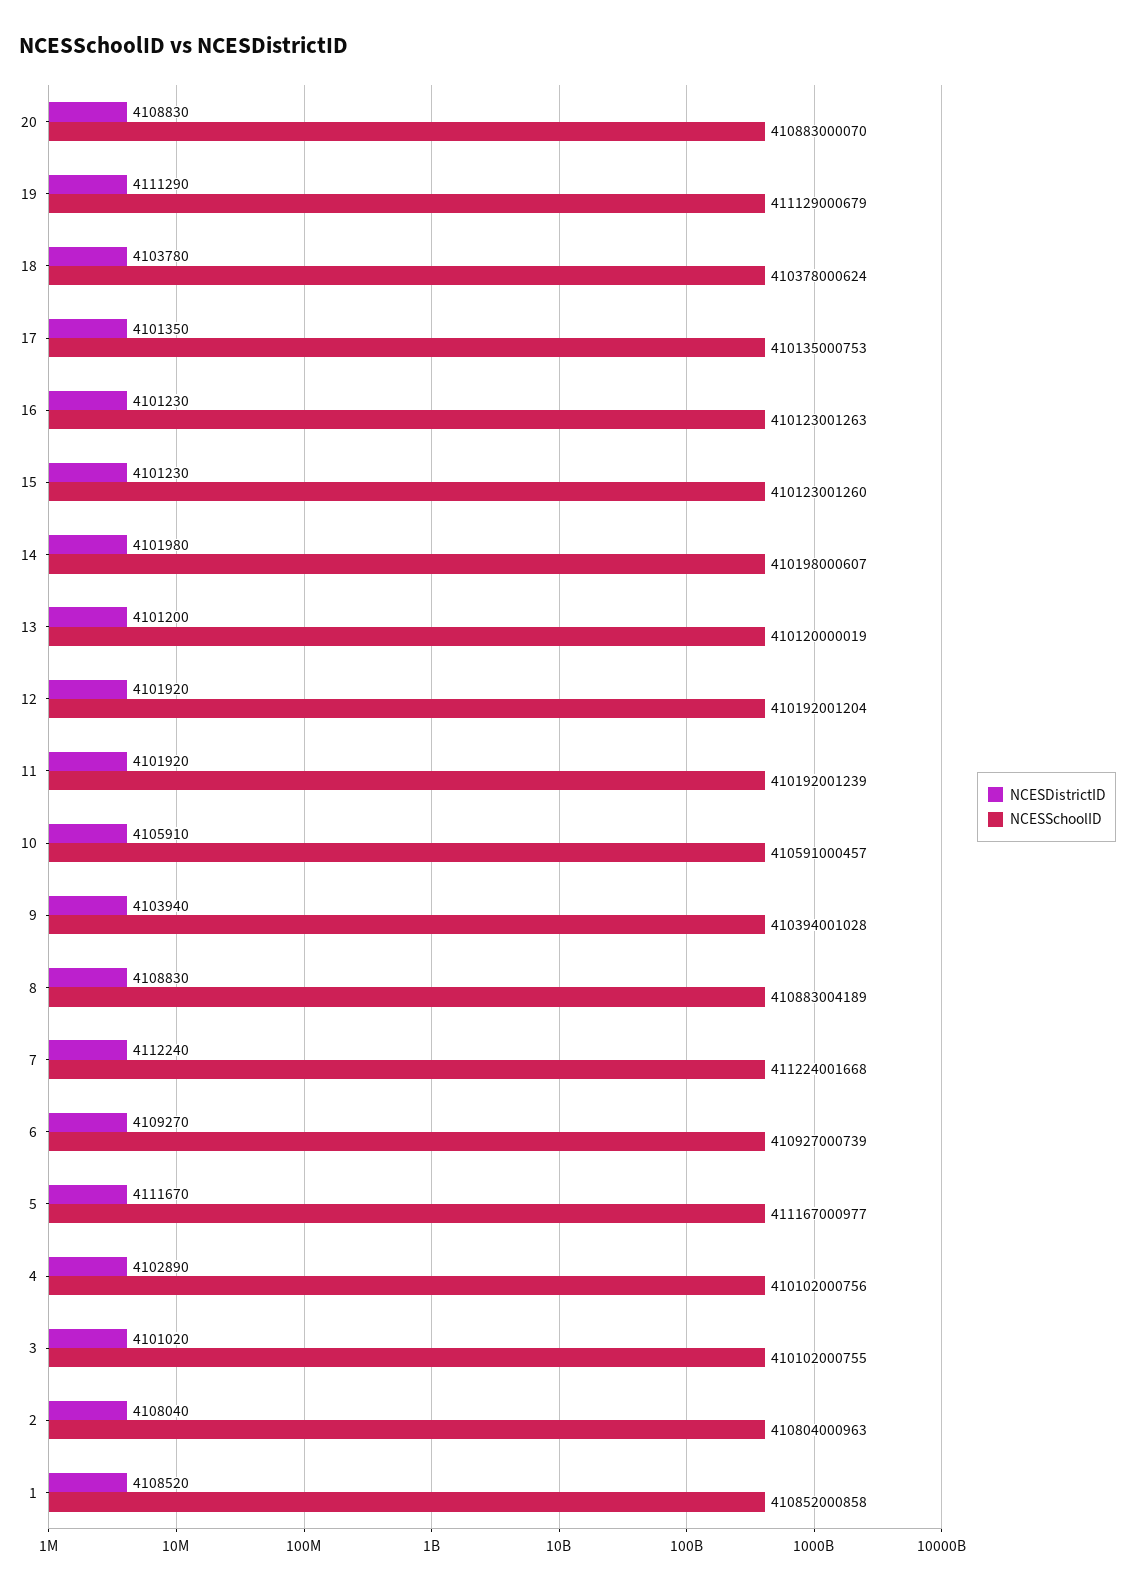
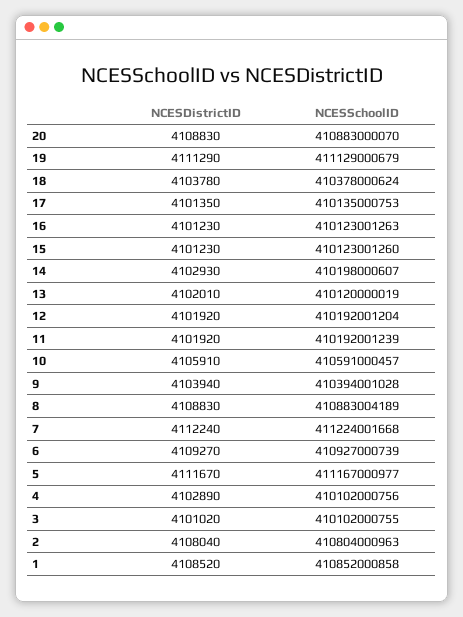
NCESDistrictID, 14: 4101980 -> 4102930
NCESDistrictID, 13: 4101200 -> 4102010

